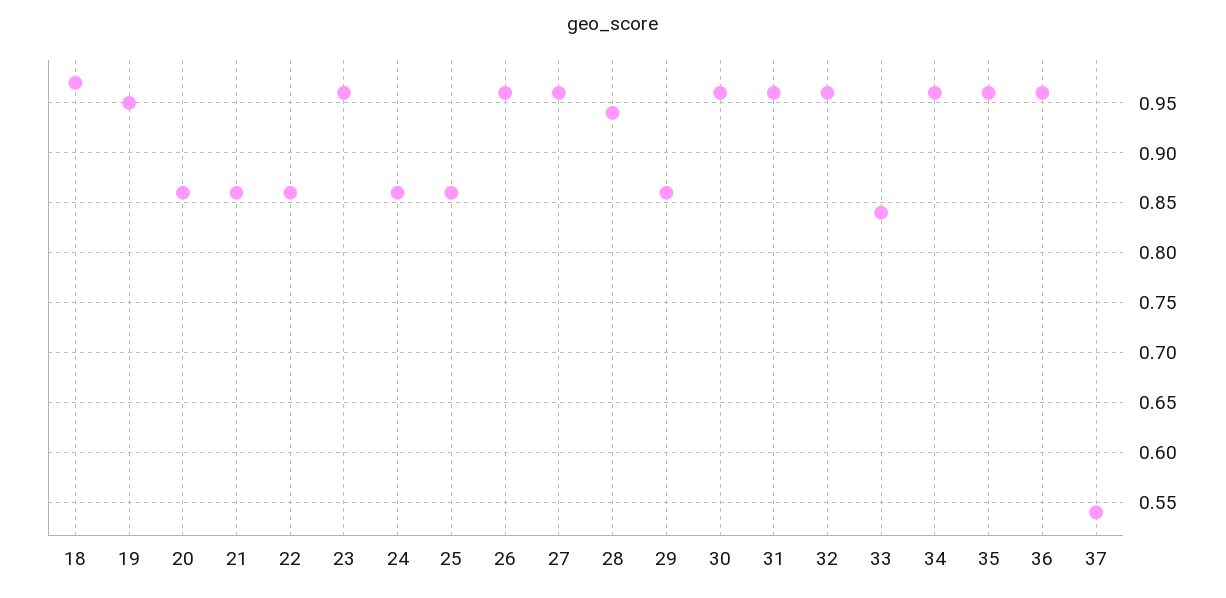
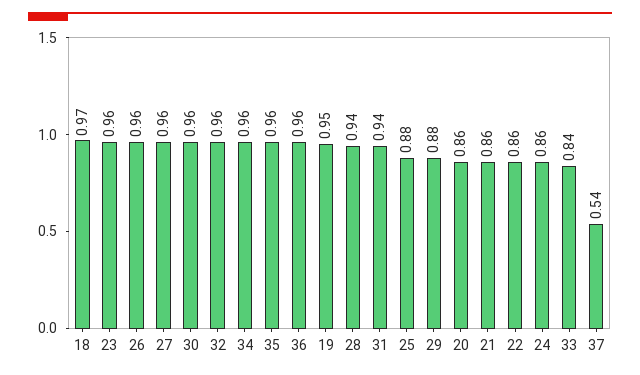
25: 0.86 -> 0.88
29: 0.86 -> 0.88
31: 0.96 -> 0.94

